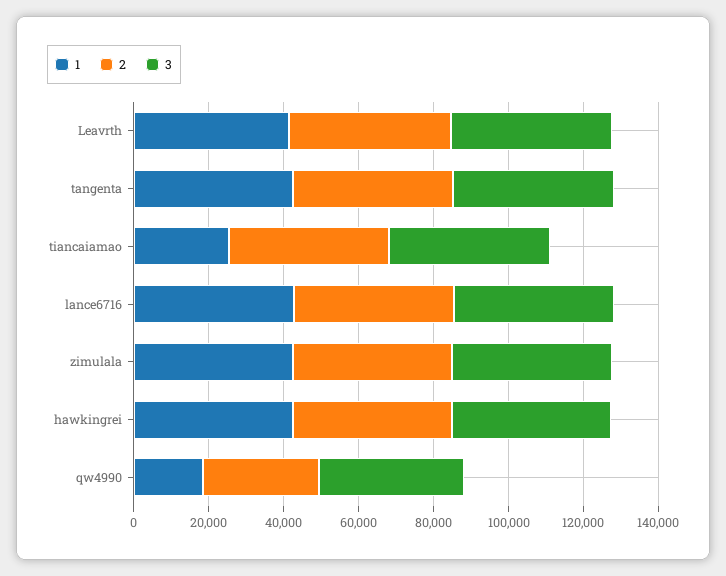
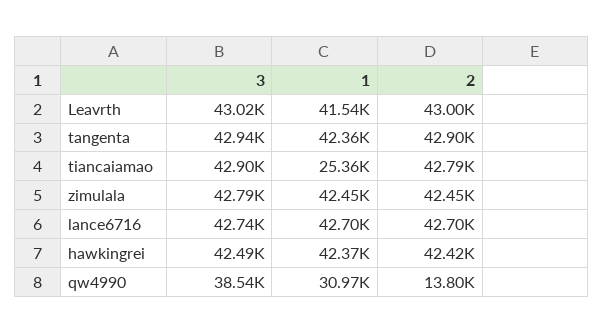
1, qw4990: 20000 -> 30970
2, qw4990: 30000 -> 13800

